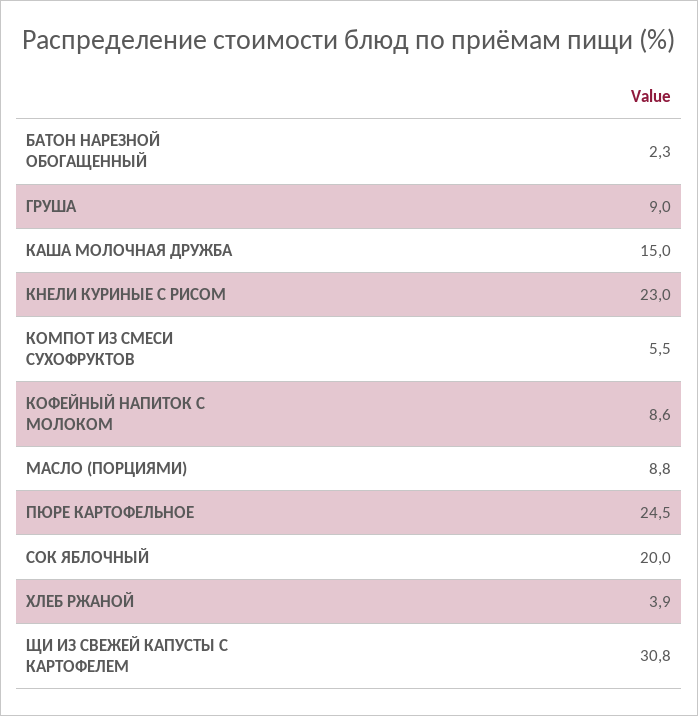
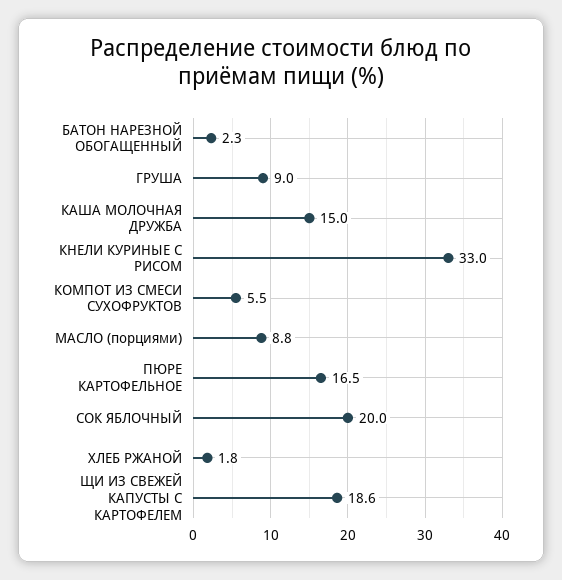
КНЕЛИ КУРИНЫЕ С РИСОМ: 23 -> 33
КОФЕЙНЫЙ НАПИТОК С МОЛОКОМ: 8.6 -> none
ПЮРЕ КАРТОФЕЛЬНОЕ: 24.5 -> 16.5
ХЛЕБ РЖАНОЙ: 3.9 -> 1.8
ЩИ ИЗ СВЕЖЕЙ КАПУСТЫ С КАРТОФЕЛЕМ: 30.8 -> 18.6

